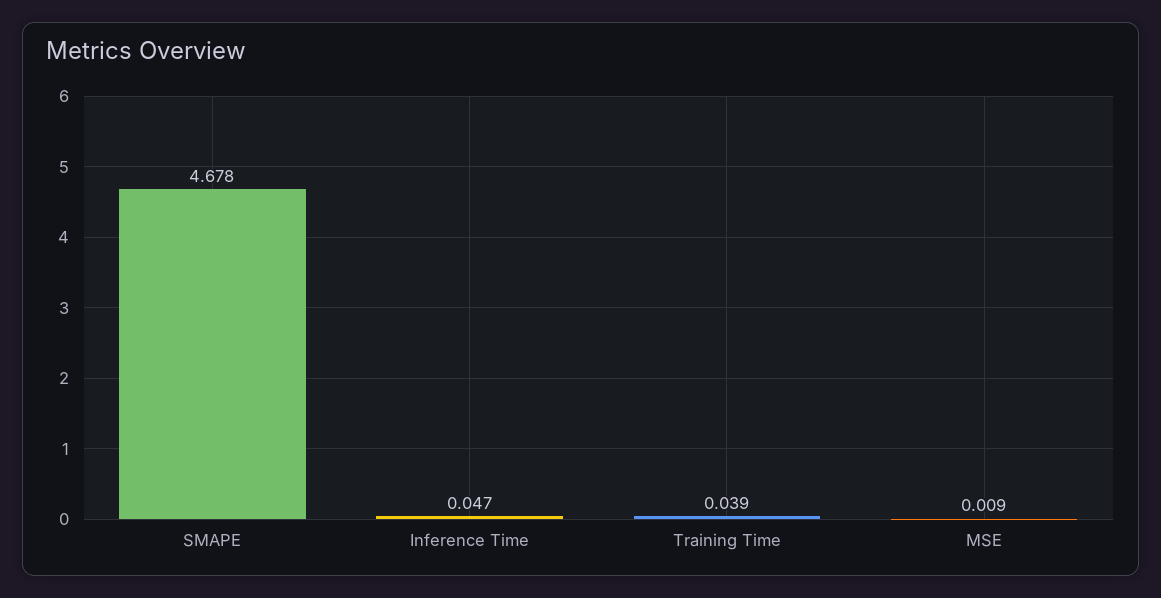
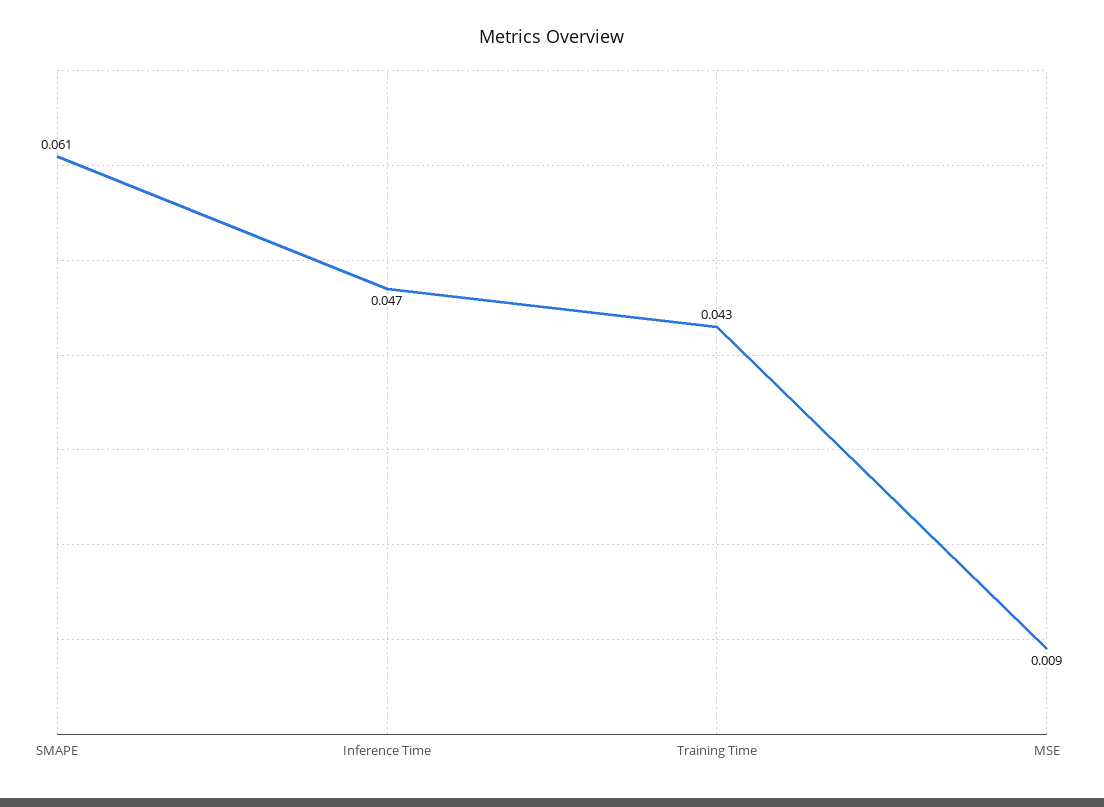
SMAPE: 4.678 -> 0.061
Training Time: 0.039 -> 0.043

